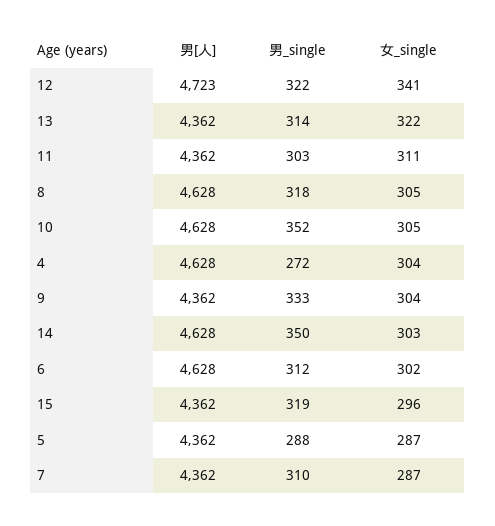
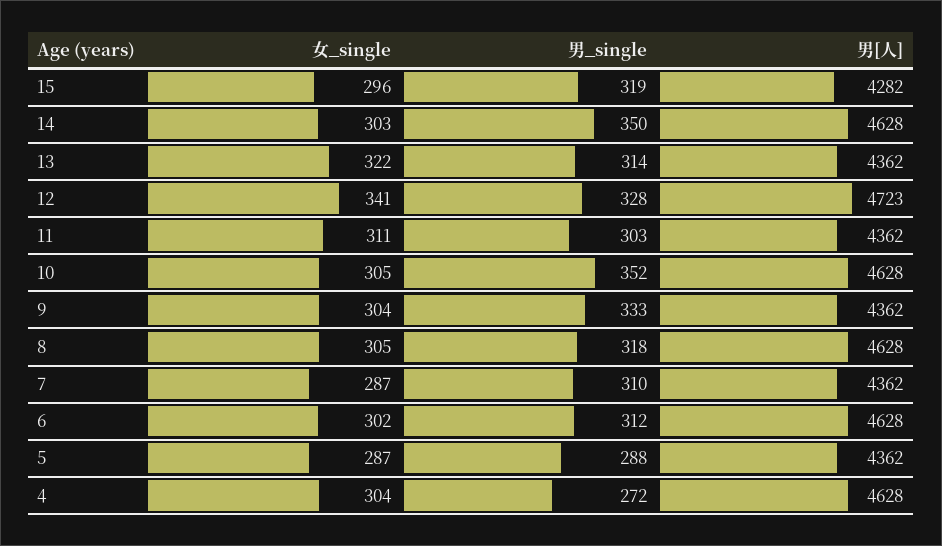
男_single, 12: 322 -> 328
男[人], 15: 4362 -> 4282

